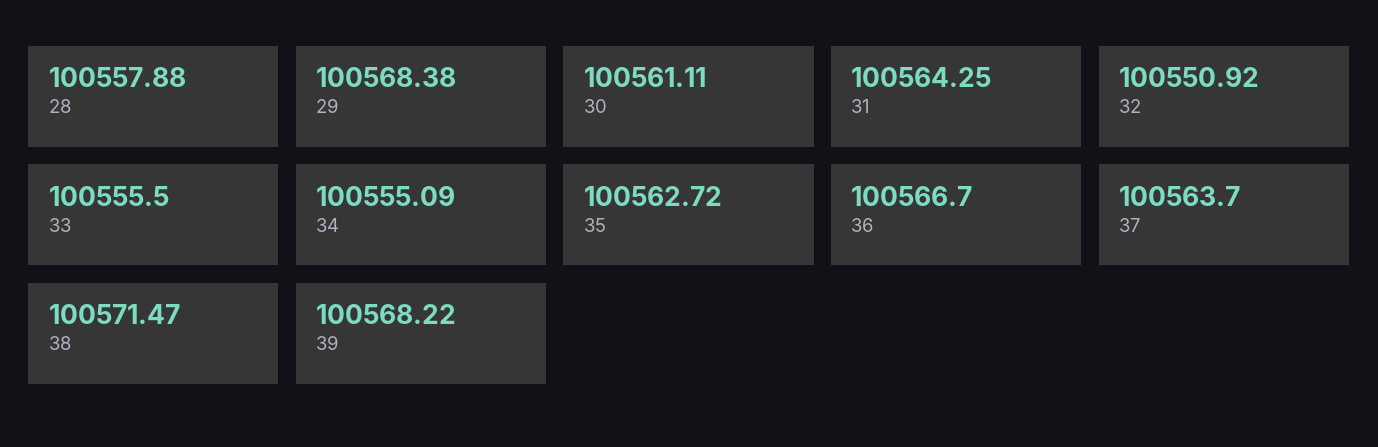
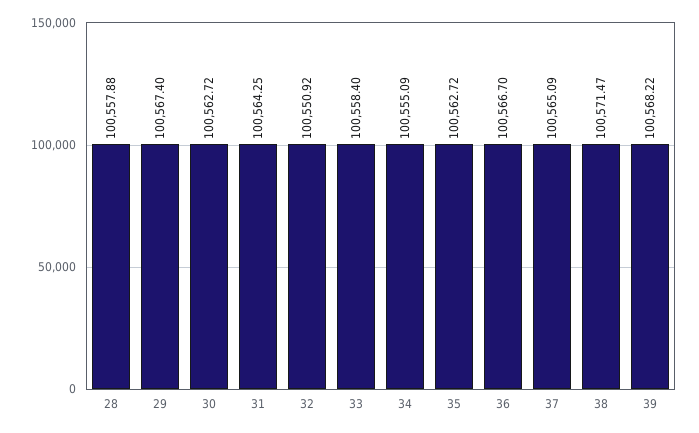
29: 100568.38 -> 100567.4
30: 100561.11 -> 100562.72
33: 100555.5 -> 100558.4
37: 100563.7 -> 100565.09

